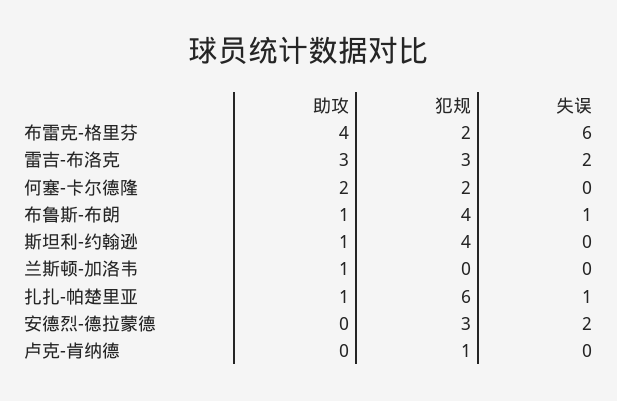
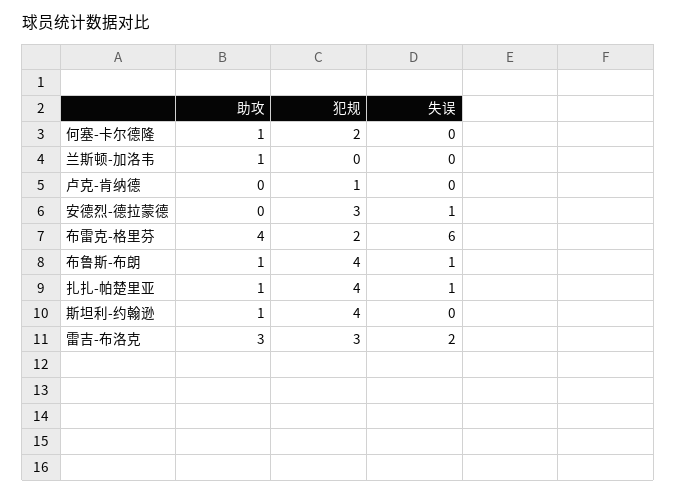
助攻, 何塞-卡尔德隆: 2 -> 1
犯规, 扎扎-帕楚里亚: 6 -> 4
失误, 安德烈-德拉蒙德: 2 -> 1

